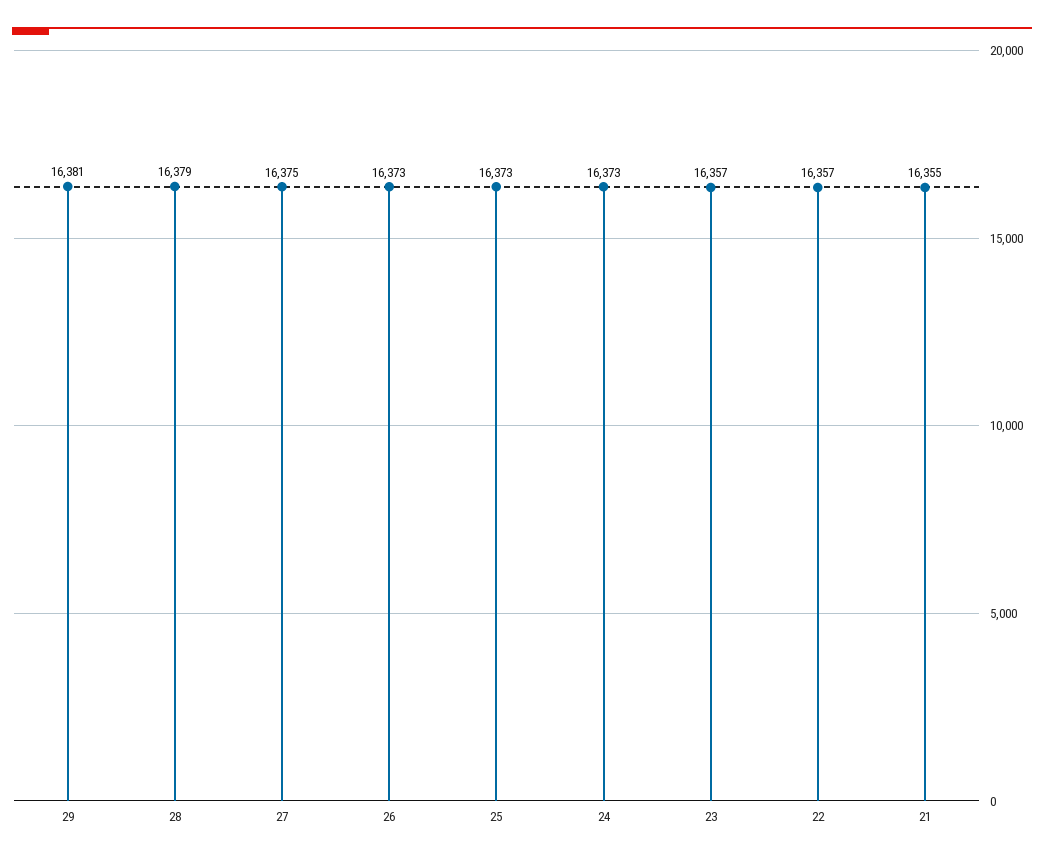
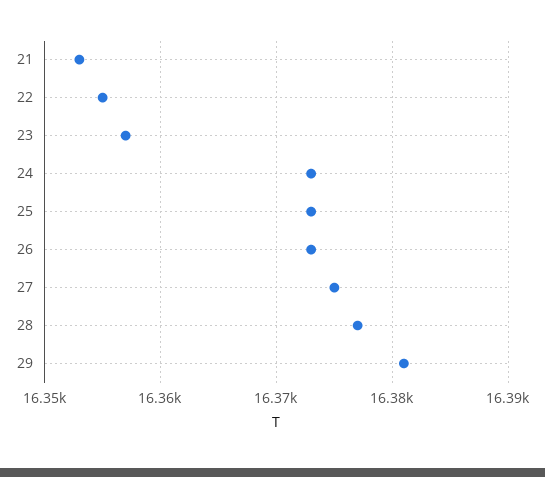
28: 16379 -> 16377
22: 16357 -> 16355
21: 16355 -> 16353

